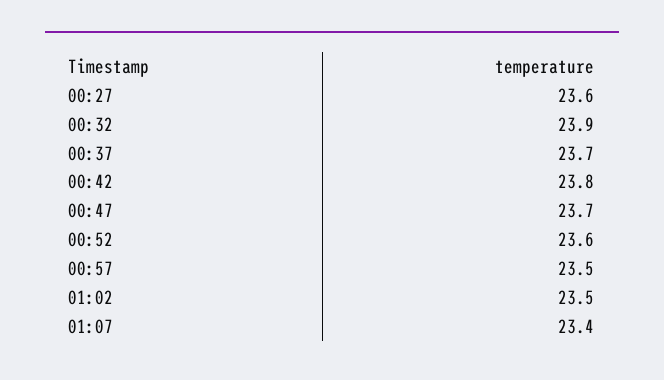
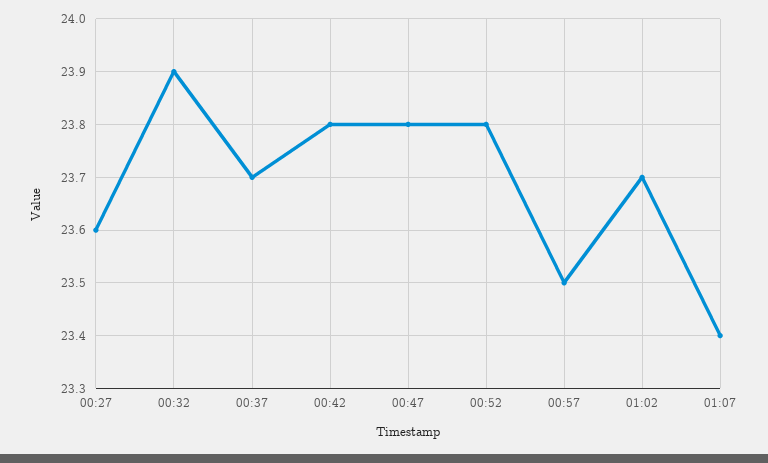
00:47: 23.7 -> 23.8
00:52: 23.6 -> 23.8
01:02: 23.5 -> 23.7

